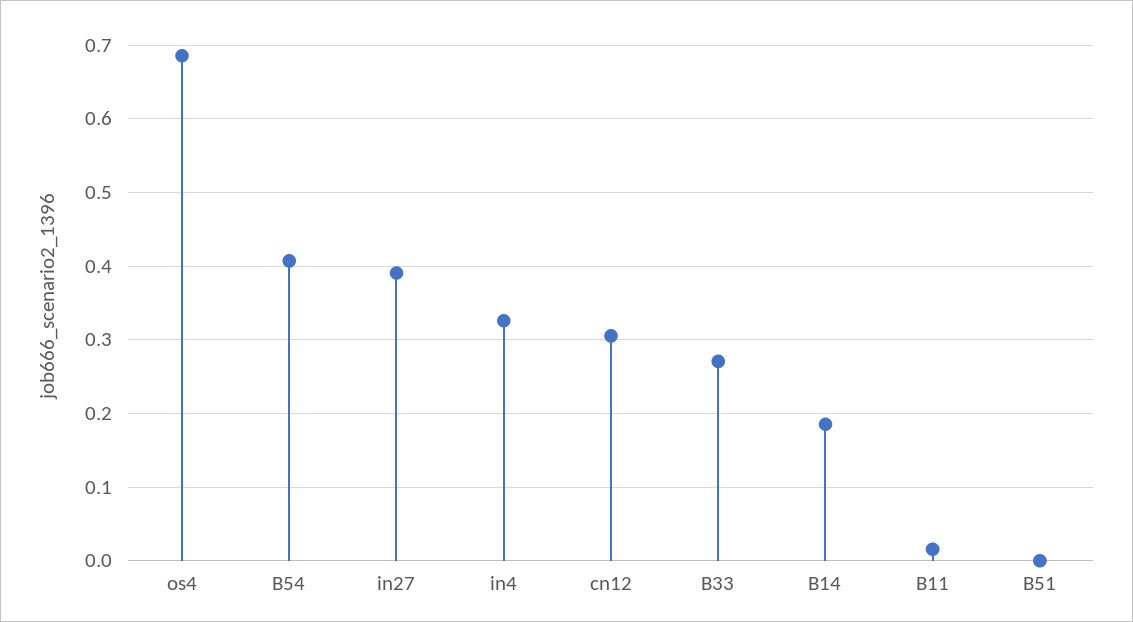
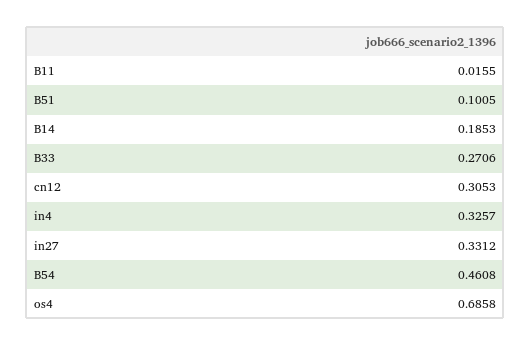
B54: 0.41 -> 0.4608
in27: 0.39 -> 0.3312
B51: 0 -> 0.1005

